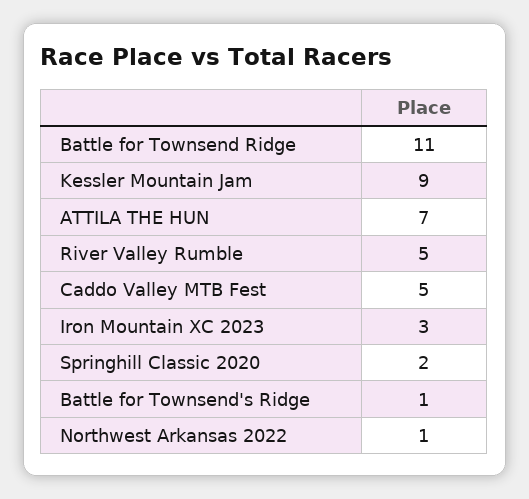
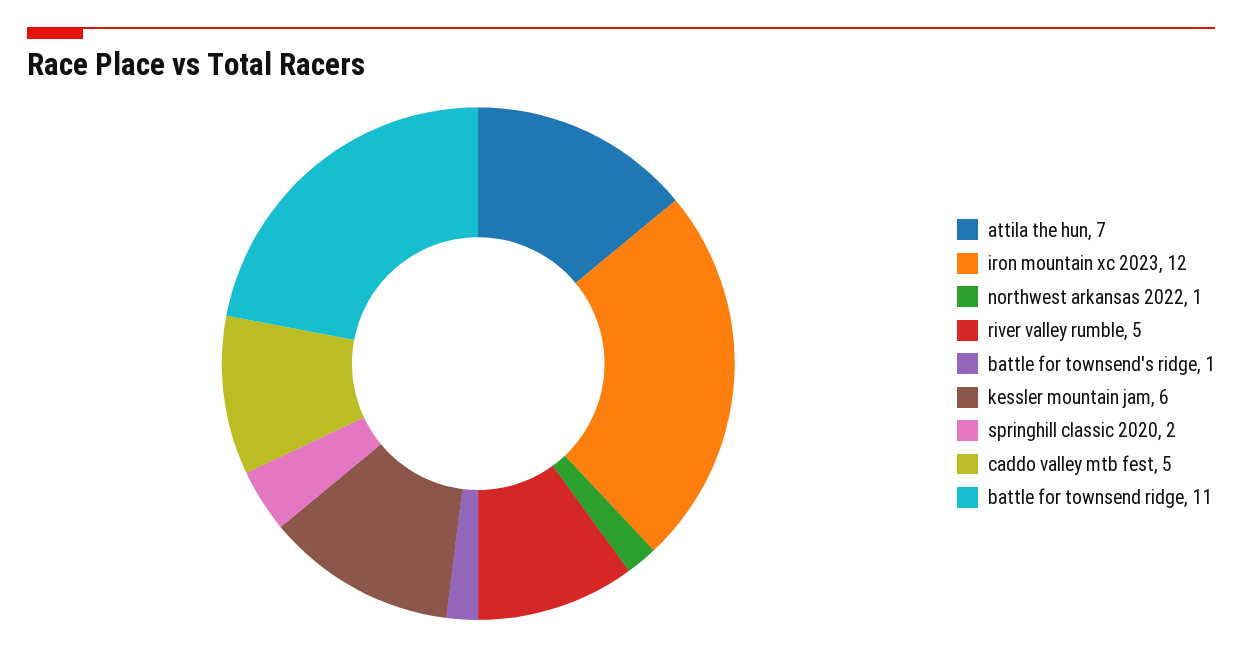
Kessler Mountain Jam: 9 -> 6
Iron Mountain XC 2023: 3 -> 12

